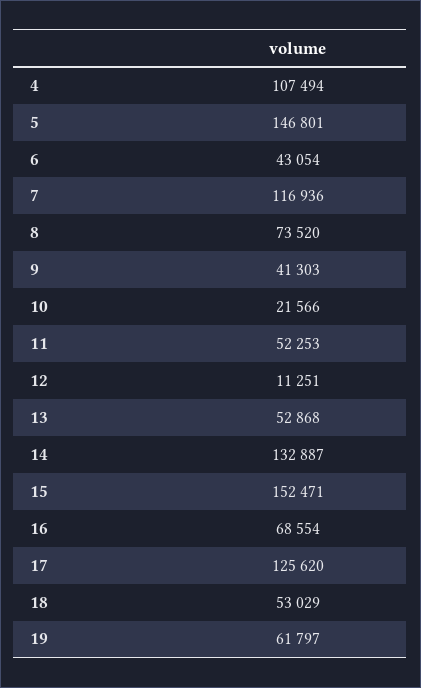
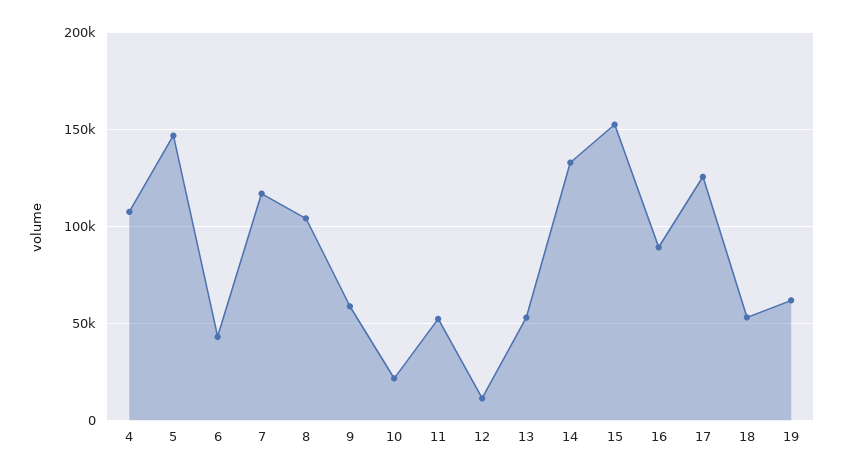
8: 73520 -> 105000
9: 41303 -> 60000
16: 68554 -> 90000

